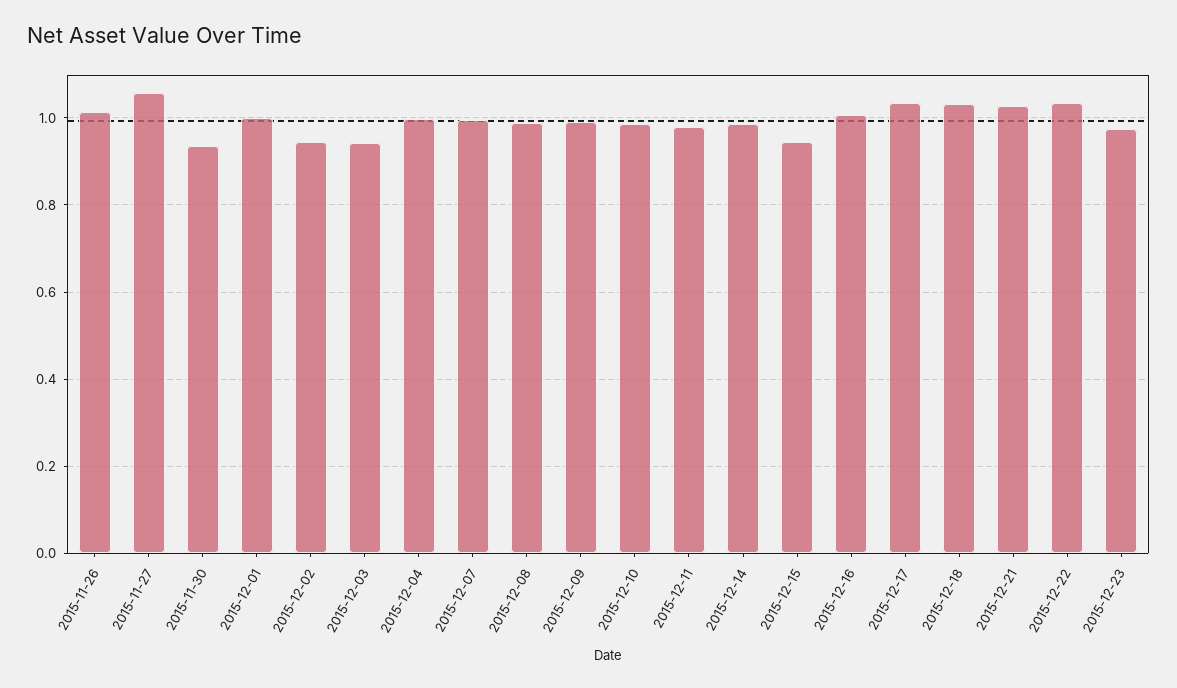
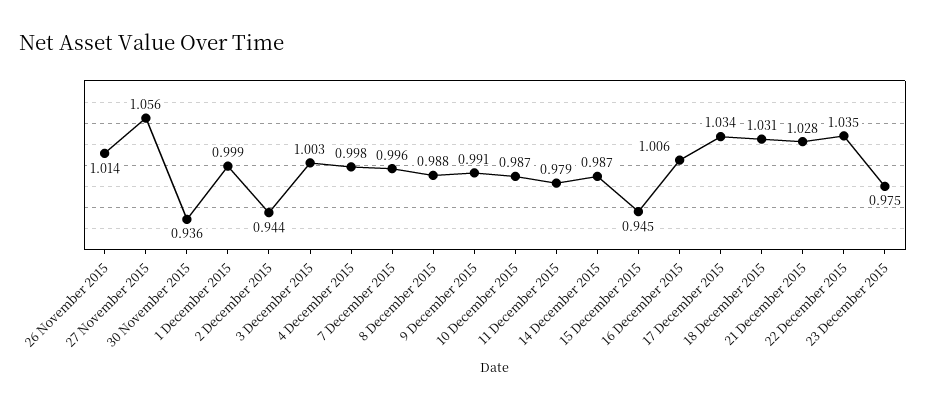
2015-12-03: 0.94 -> 1.003

